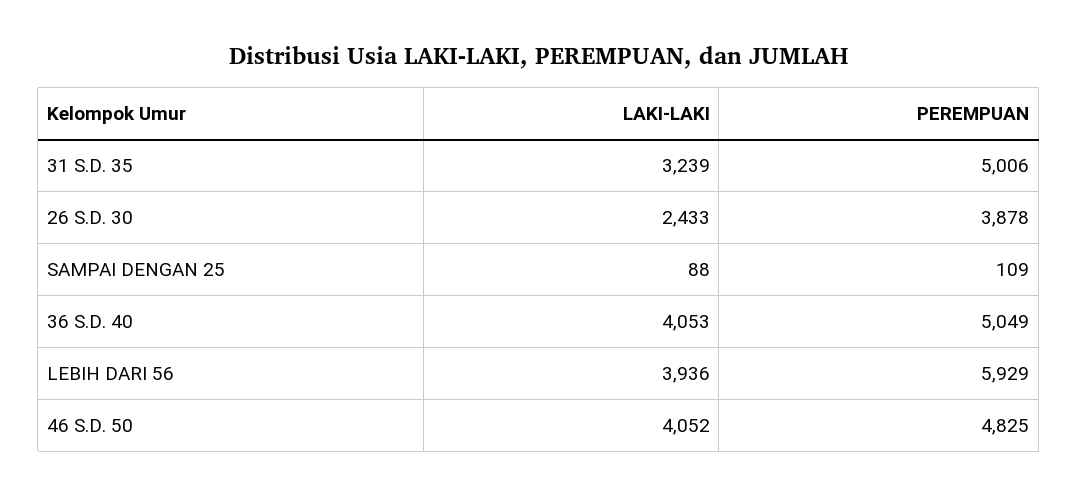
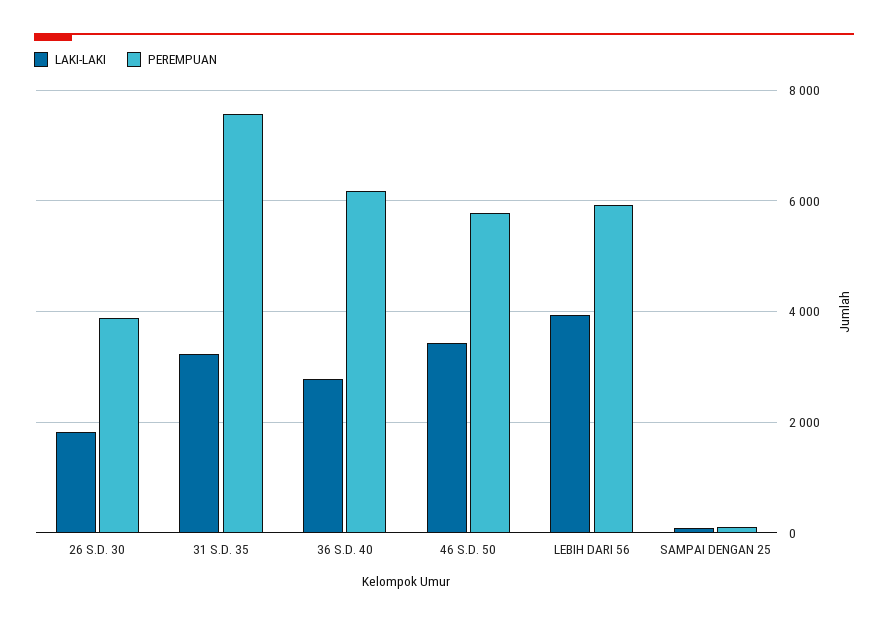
PEREMPUAN, 31 S.D. 35: 5006 -> 7600
LAKI-LAKI, 26 S.D. 30: 2433 -> 1800
LAKI-LAKI, 36 S.D. 40: 4053 -> 2800
PEREMPUAN, 36 S.D. 40: 5049 -> 6200
LAKI-LAKI, 46 S.D. 50: 4052 -> 3400
PEREMPUAN, 46 S.D. 50: 4825 -> 5800

